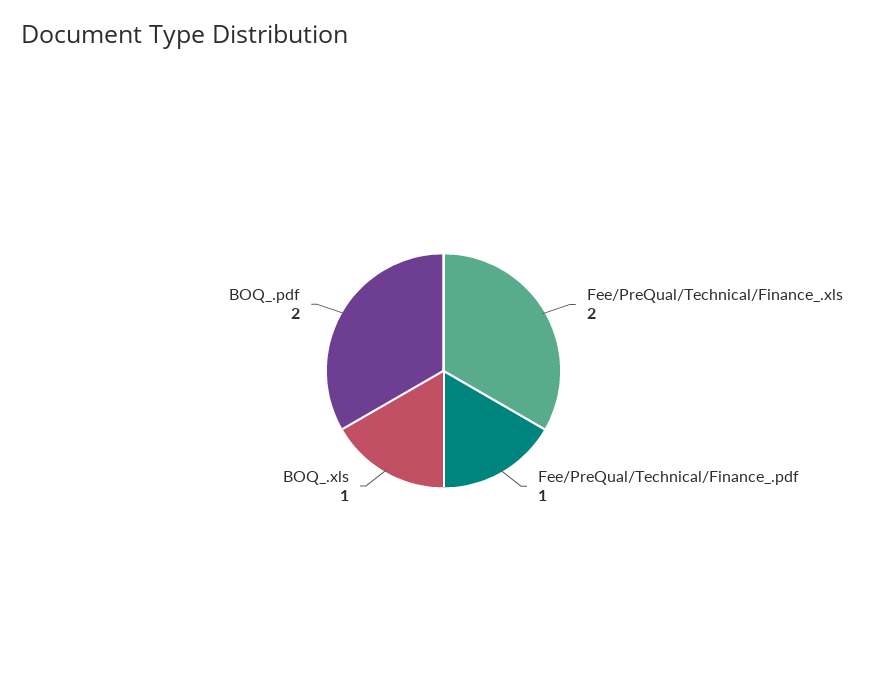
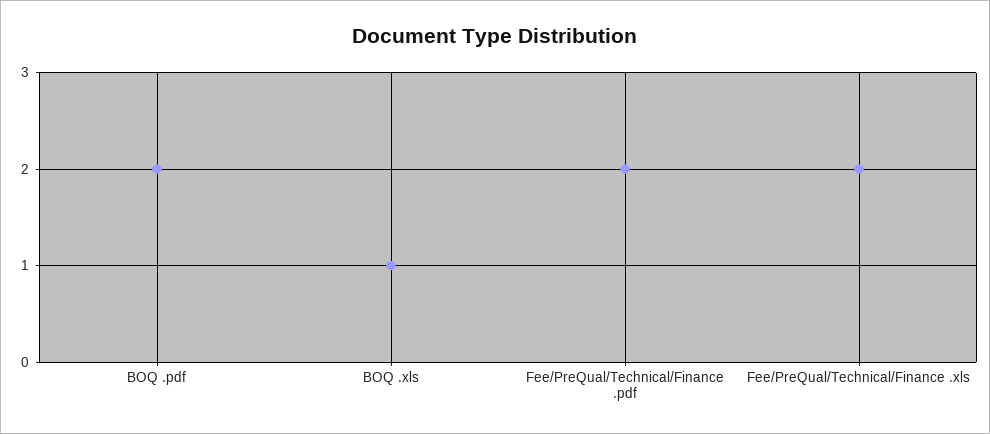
Fee/PreQual/Technical/Finance_.pdf: 1 -> 2

